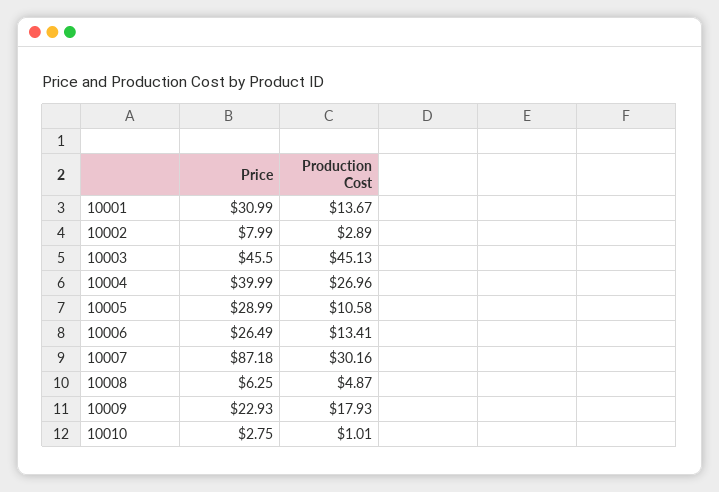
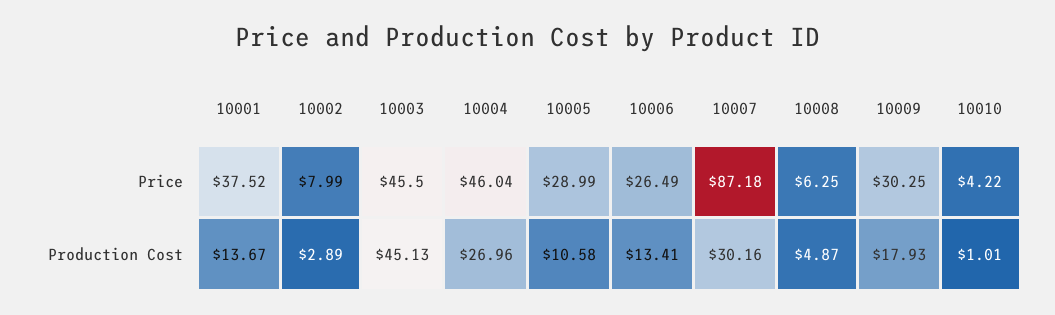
Price, 10001: 30.99 -> 37.52
Price, 10004: 39.99 -> 46.04
Price, 10009: 22.93 -> 30.25
Price, 10010: 2.75 -> 4.22

